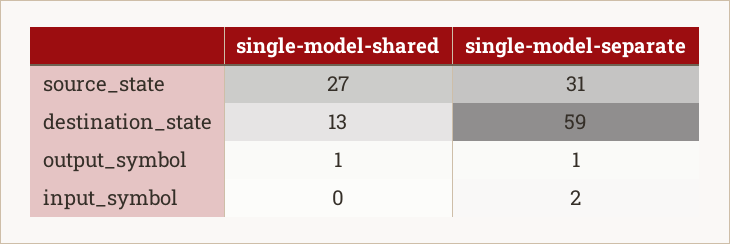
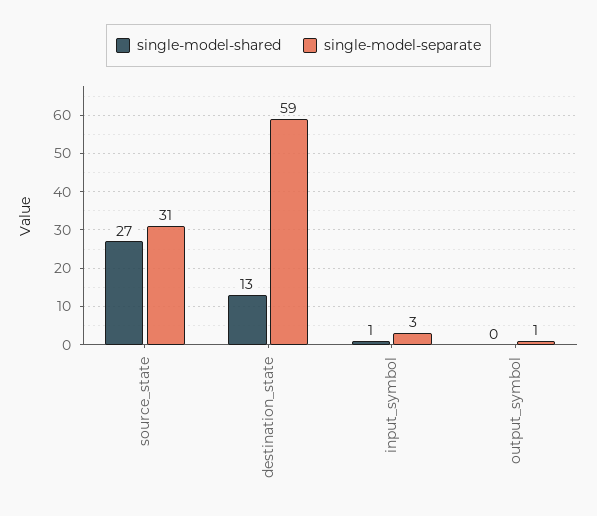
single-model-shared, output_symbol: 1 -> 0
single-model-shared, input_symbol: 0 -> 1
single-model-separate, input_symbol: 2 -> 3

